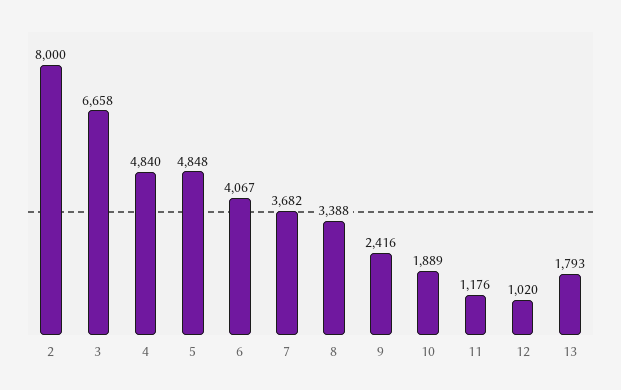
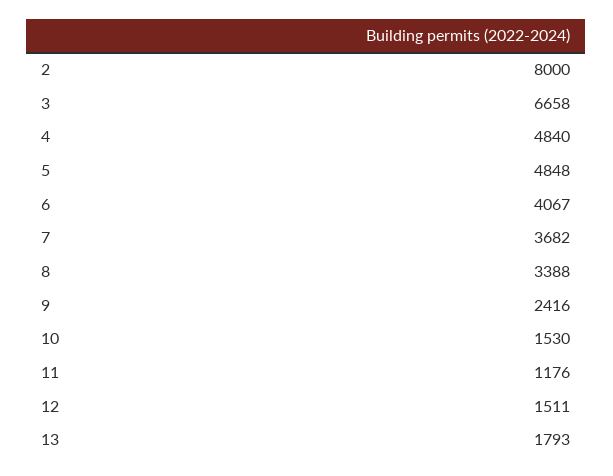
10: 1889 -> 1530
12: 1020 -> 1511

